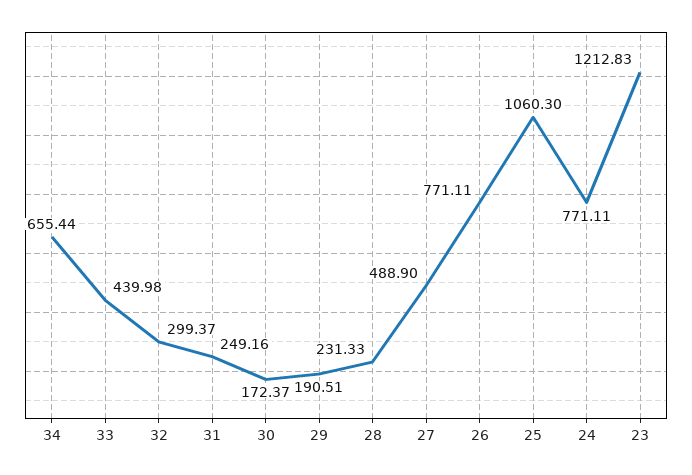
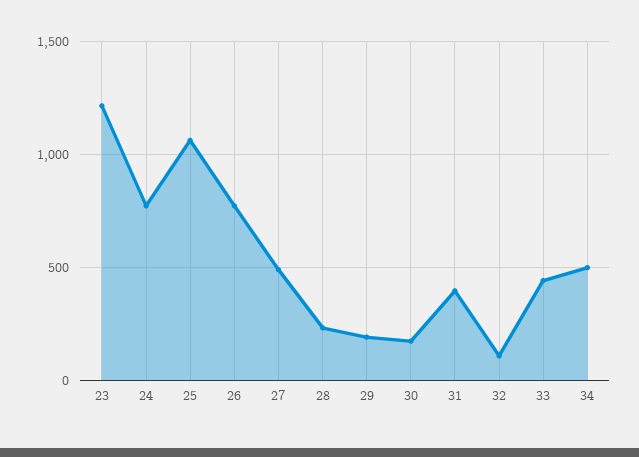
34: 655.44 -> 500
32: 299.37 -> 100
31: 249.16 -> 400

